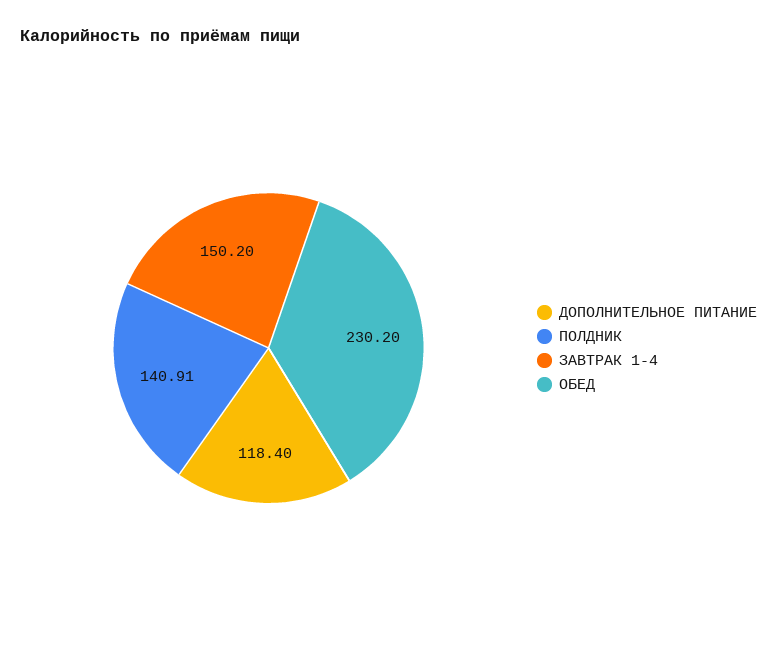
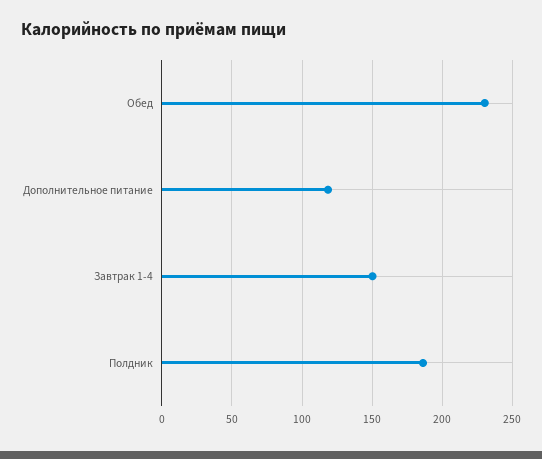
ПОЛДНИК: 140.91 -> 185

